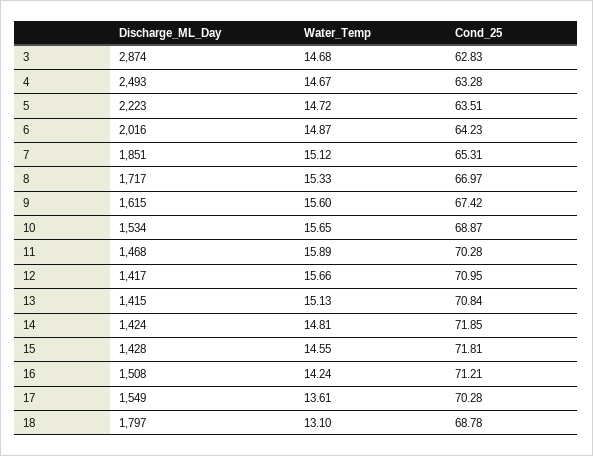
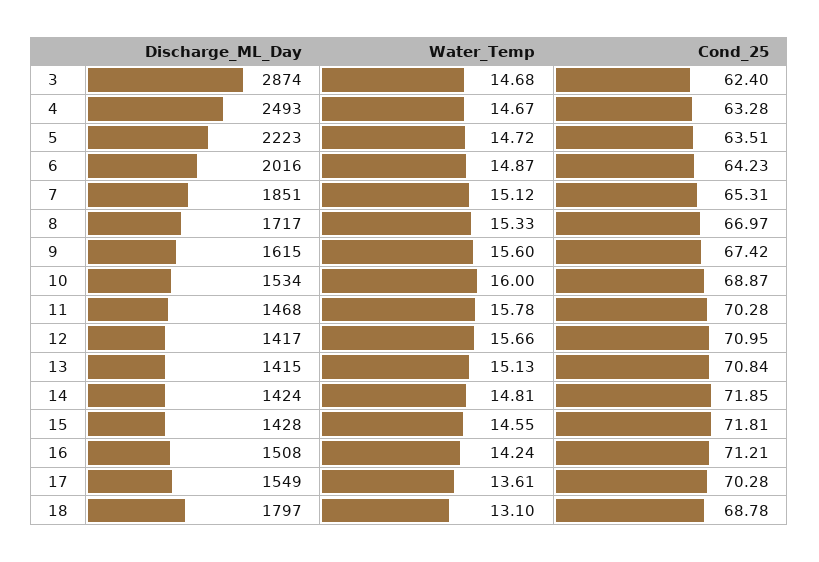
Cond_25, 3: 62.83 -> 62.4
Water_Temp, 10: 15.65 -> 16
Water_Temp, 11: 15.89 -> 15.78

